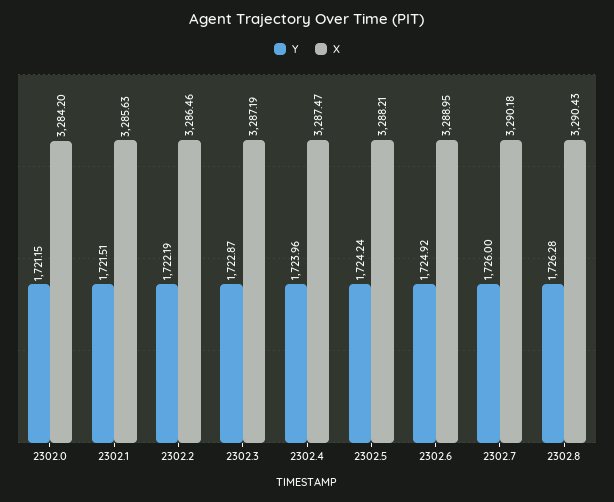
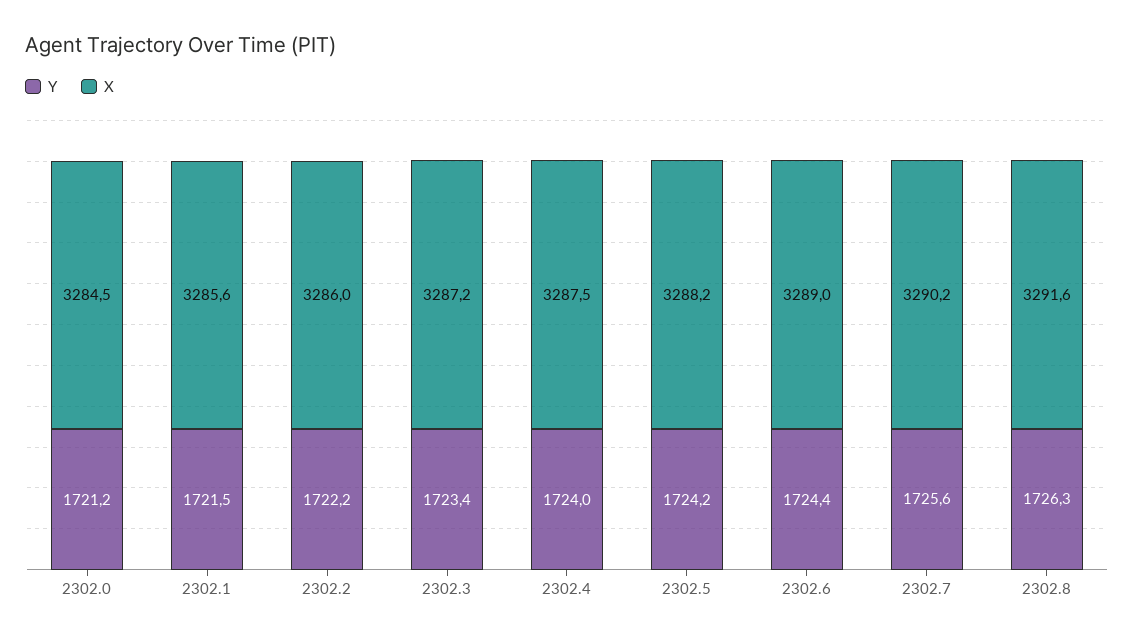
X, 2302.0: 3284.2 -> 3284.5
X, 2302.2: 3286.46 -> 3286
Y, 2302.3: 1722.87 -> 1723.4
Y, 2302.6: 1724.92 -> 1724.4
Y, 2302.7: 1726 -> 1725.6
X, 2302.8: 3290.43 -> 3291.6

